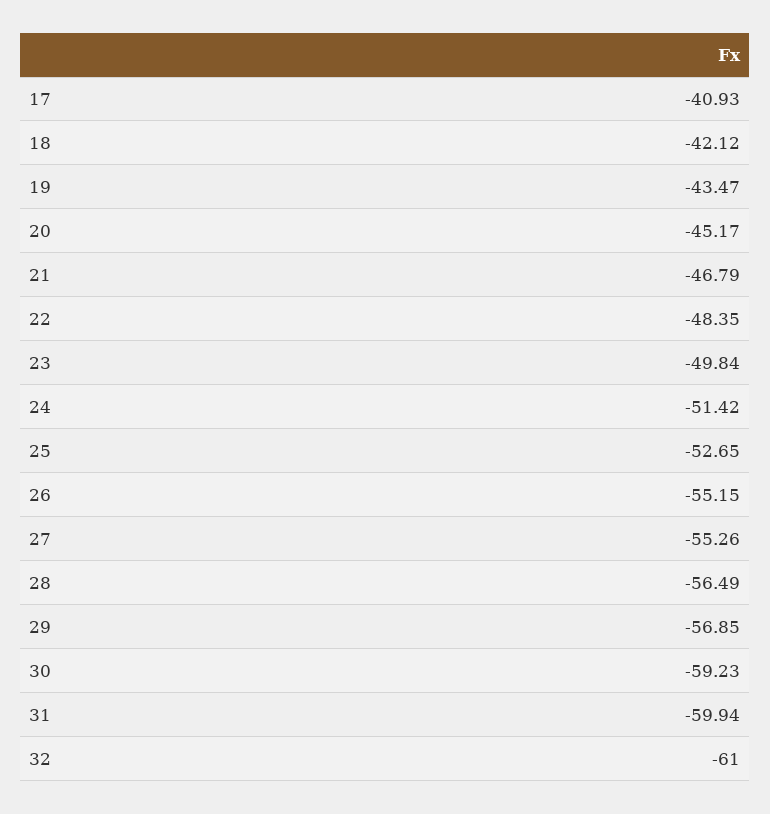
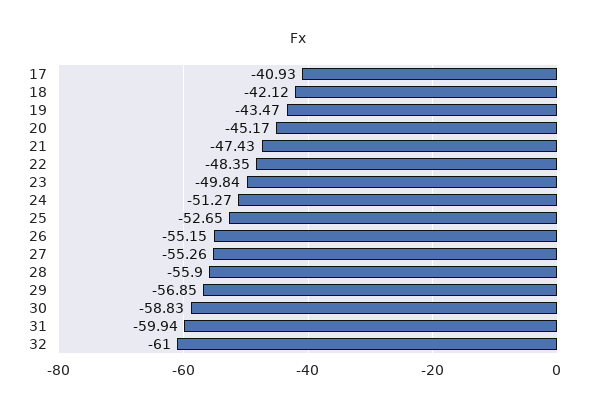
21: -46.79 -> -47.43
24: -51.42 -> -51.27
28: -56.49 -> -55.9
30: -59.23 -> -58.83

